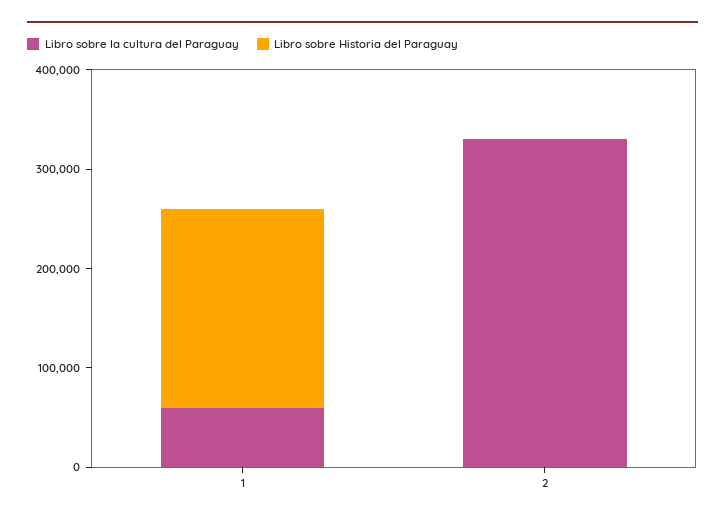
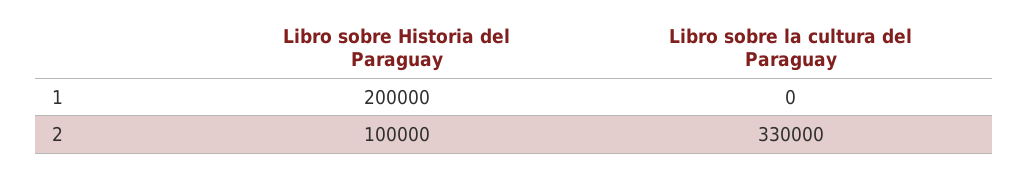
Libro sobre la cultura del Paraguay, 1: 60000 -> 0
Libro sobre Historia del Paraguay, 2: 0 -> 100000

